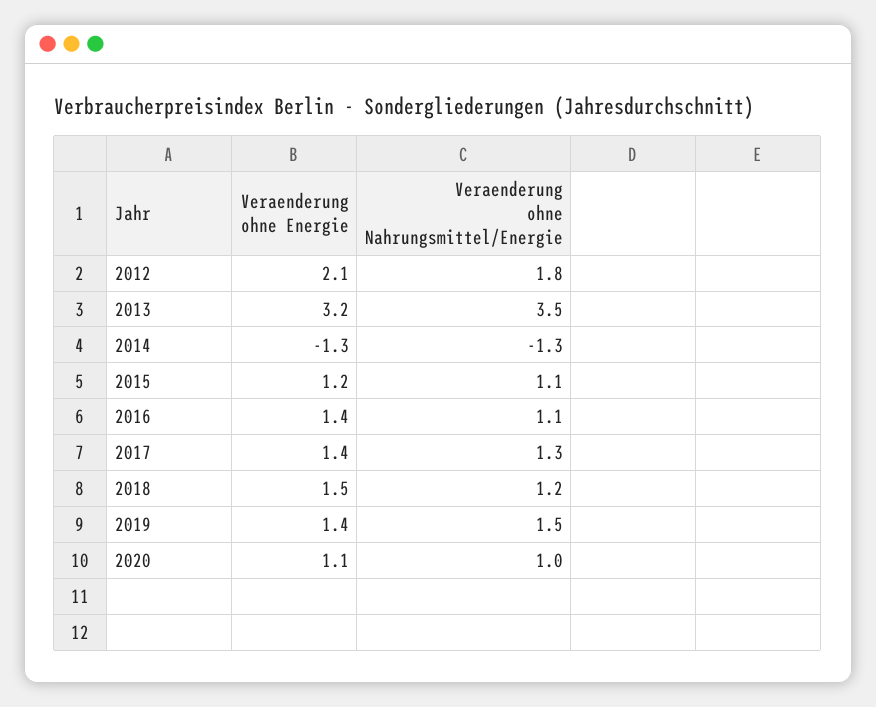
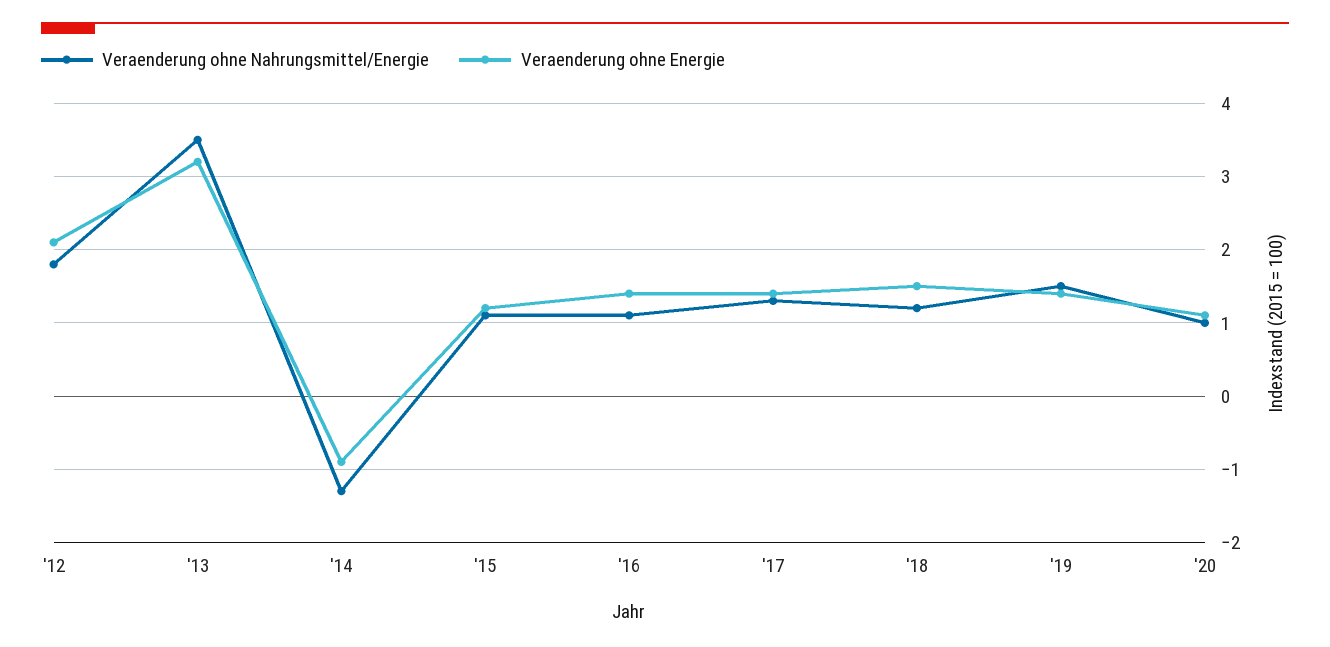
Veraenderung ohne Energie, 2014: -1.3 -> -0.9

